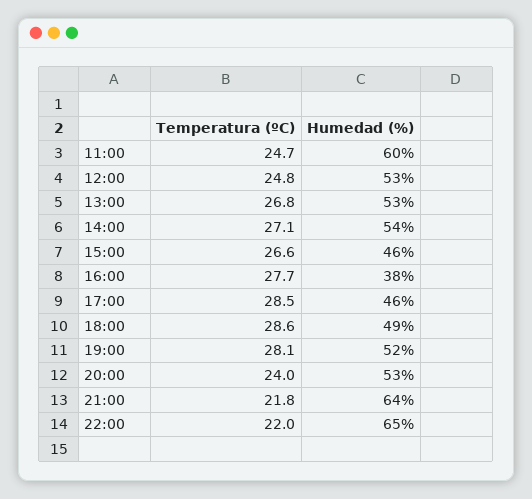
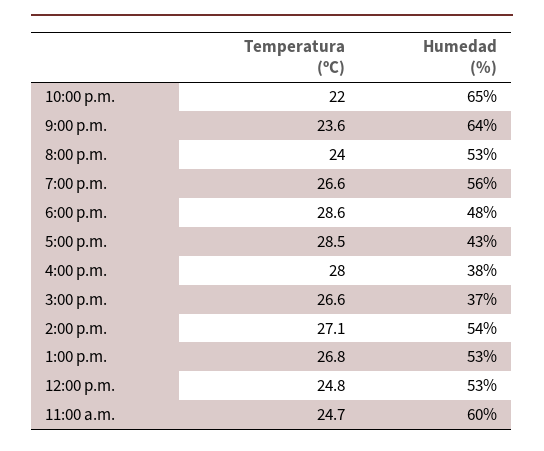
Humedad (%), 15:00: 46 -> 37
Temperatura (ºC), 16:00: 27.7 -> 28
Humedad (%), 17:00: 46 -> 43
Humedad (%), 18:00: 49 -> 48
Temperatura (ºC), 19:00: 28.1 -> 26.6
Humedad (%), 19:00: 52 -> 56
Temperatura (ºC), 21:00: 21.8 -> 23.6

